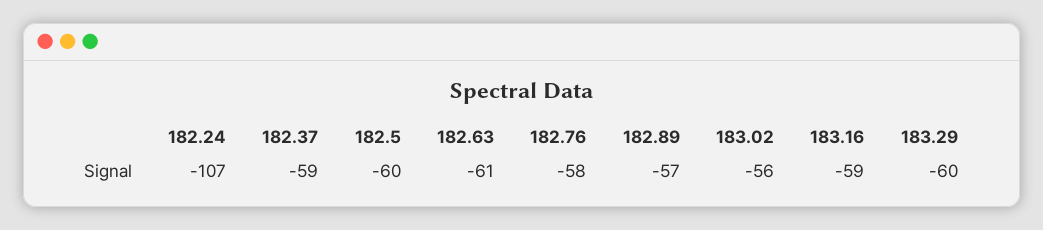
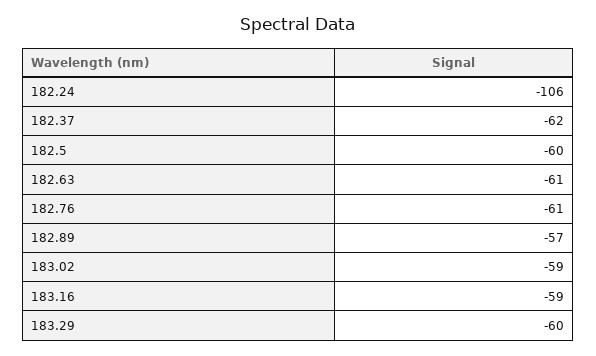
182.24: -107 -> -106
182.37: -59 -> -62
182.76: -58 -> -61
183.02: -56 -> -59

